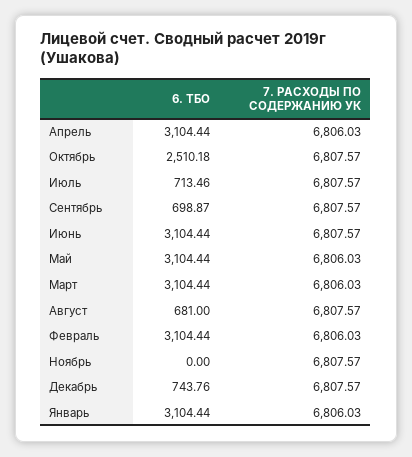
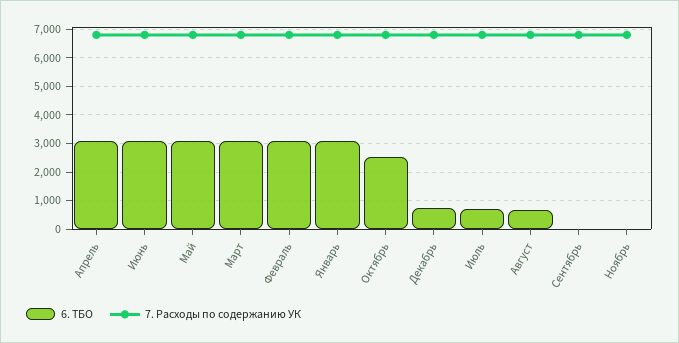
6. ТБО, Сентябрь: 698.87 -> 0

